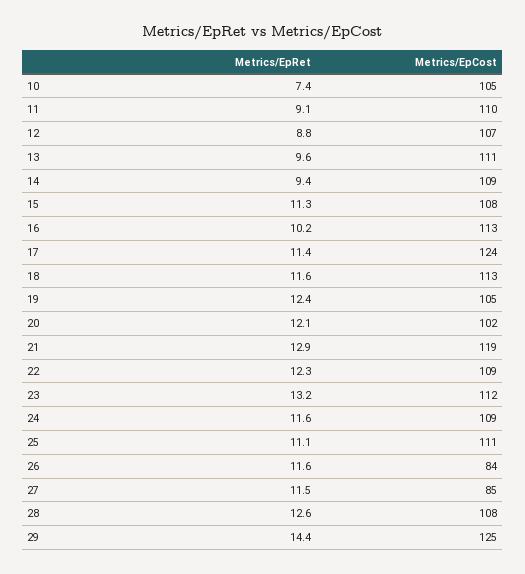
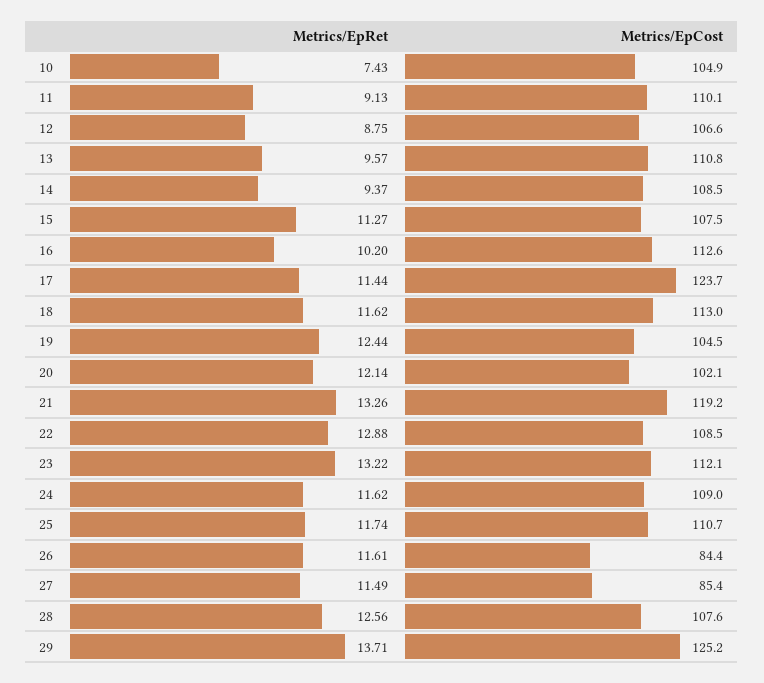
Metrics/EpRet, 21: 12.9 -> 13.26
Metrics/EpRet, 22: 12.3 -> 12.88
Metrics/EpRet, 25: 11.1 -> 11.74
Metrics/EpRet, 29: 14.4 -> 13.71

